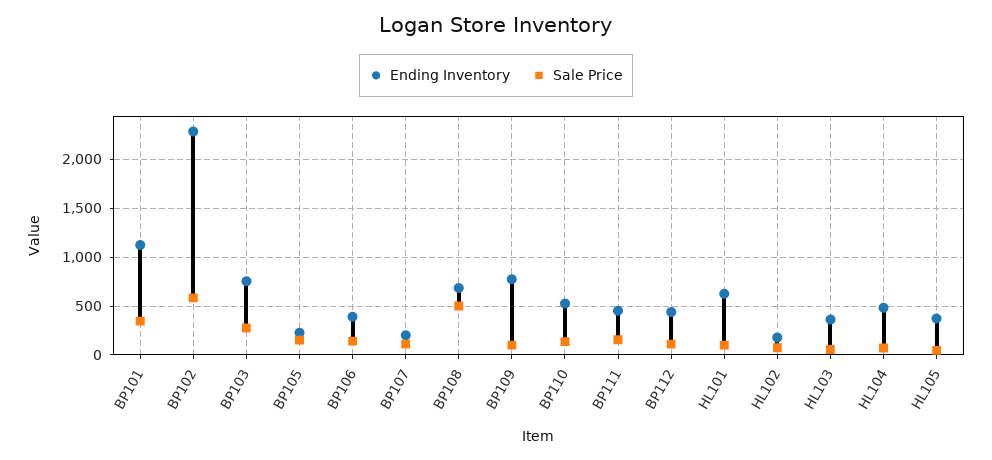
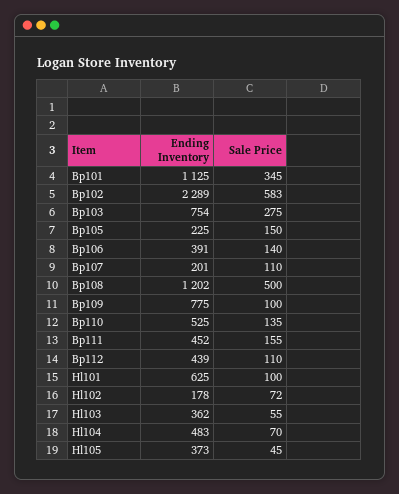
Ending Inventory, BP108: 700 -> 1202

